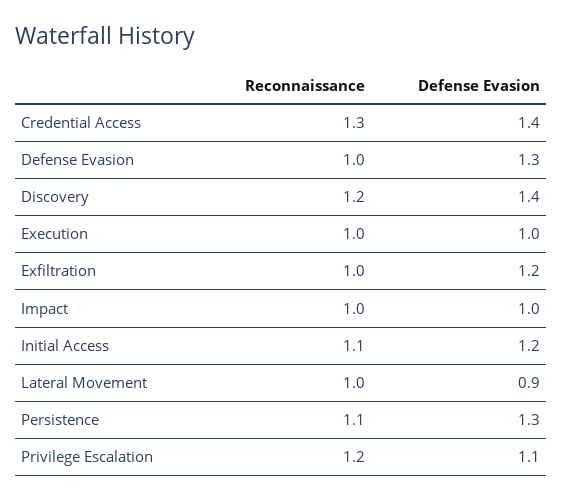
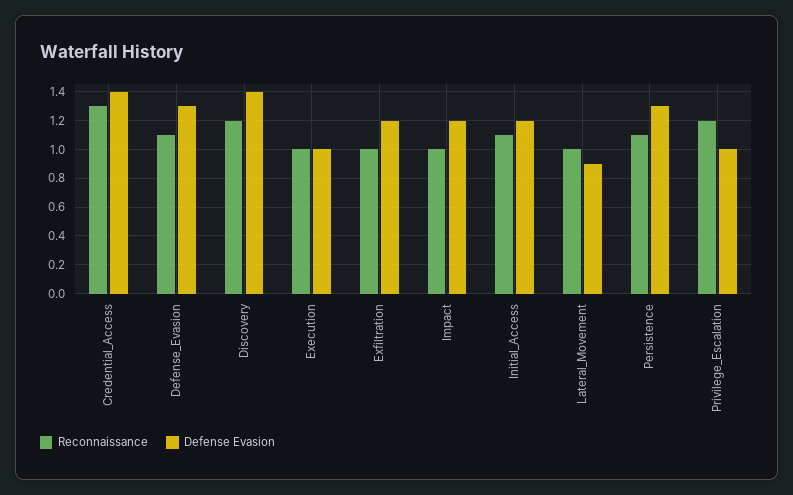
Reconnaissance, Defense Evasion: 1 -> 1.1
Defense Evasion, Impact: 1 -> 1.2
Defense Evasion, Privilege Escalation: 1.1 -> 1

